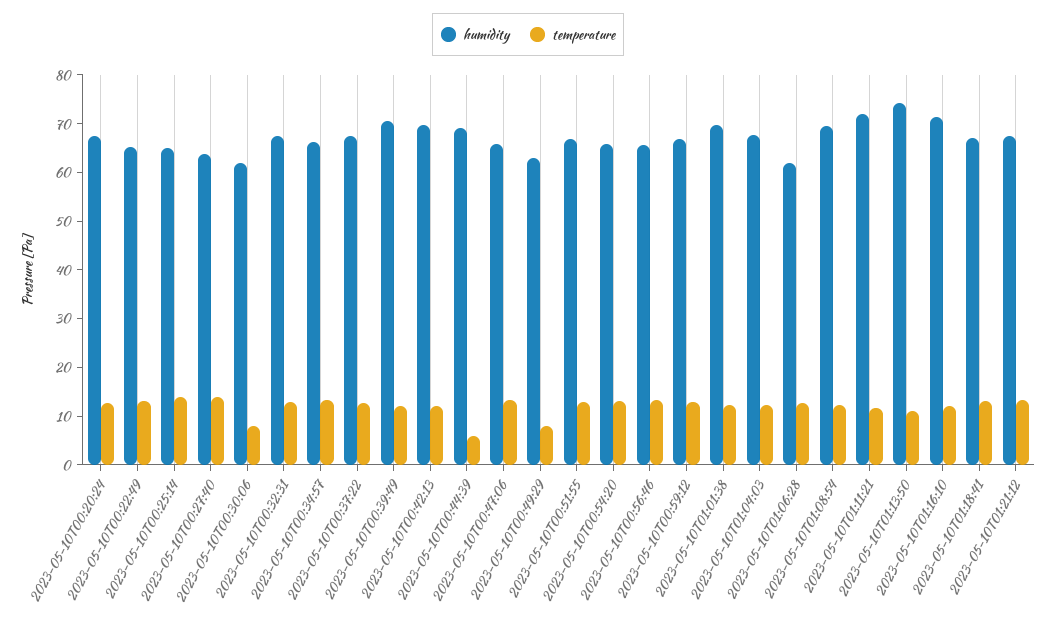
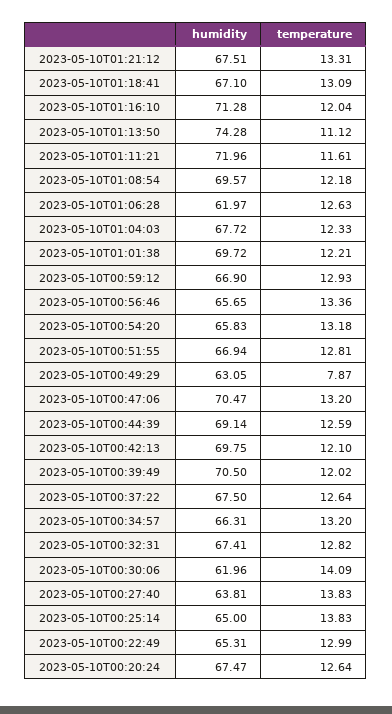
temperature, 2023-05-10T00:30:06: 8 -> 14.09
temperature, 2023-05-10T00:44:39: 6 -> 12.59
humidity, 2023-05-10T00:47:06: 66 -> 70.47

